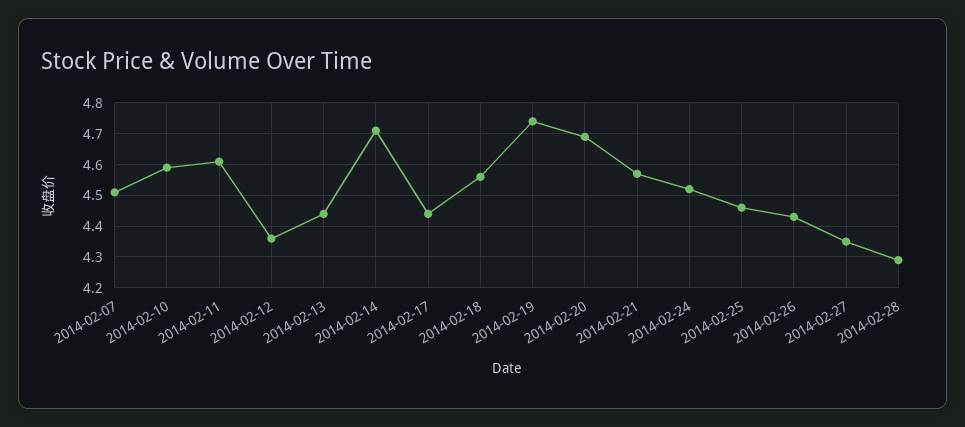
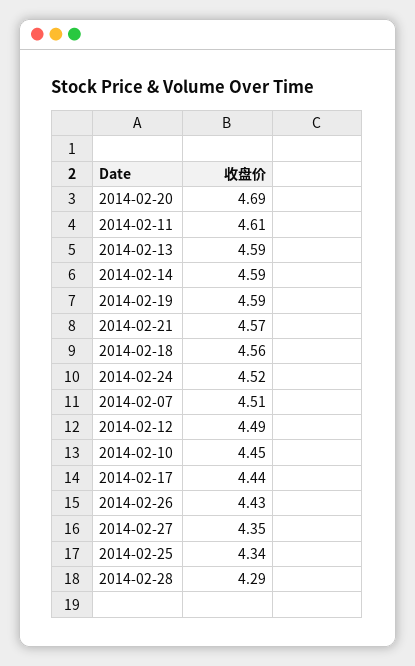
2014-02-10: 4.6 -> 4.45
2014-02-12: 4.35 -> 4.49
2014-02-13: 4.45 -> 4.59
2014-02-14: 4.7 -> 4.59
2014-02-19: 4.75 -> 4.59
2014-02-25: 4.45 -> 4.34

